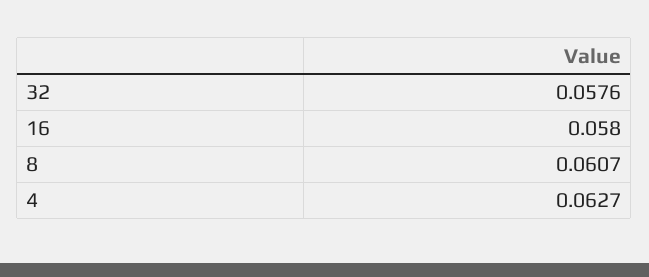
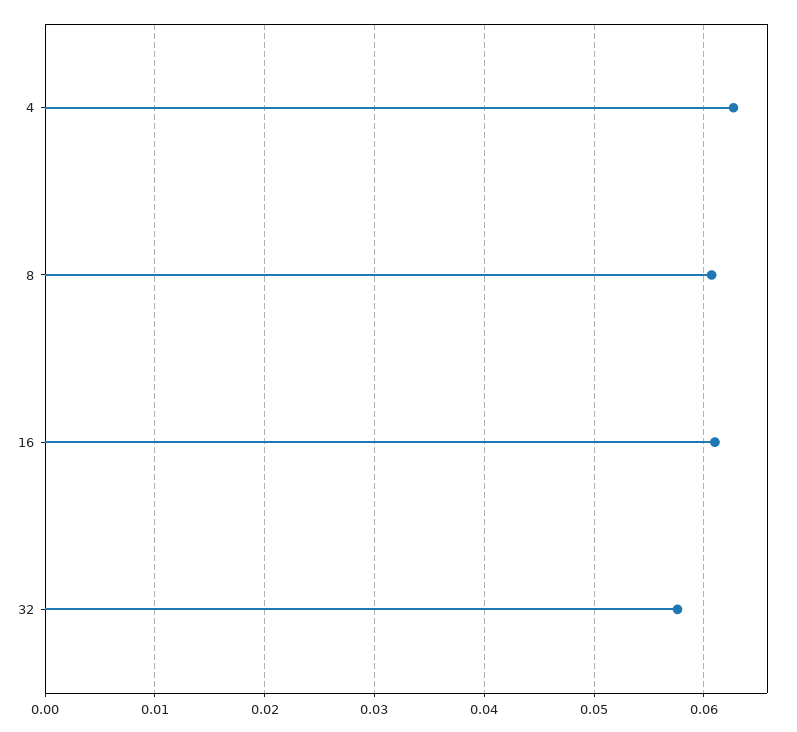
16: 0.058 -> 0.061

